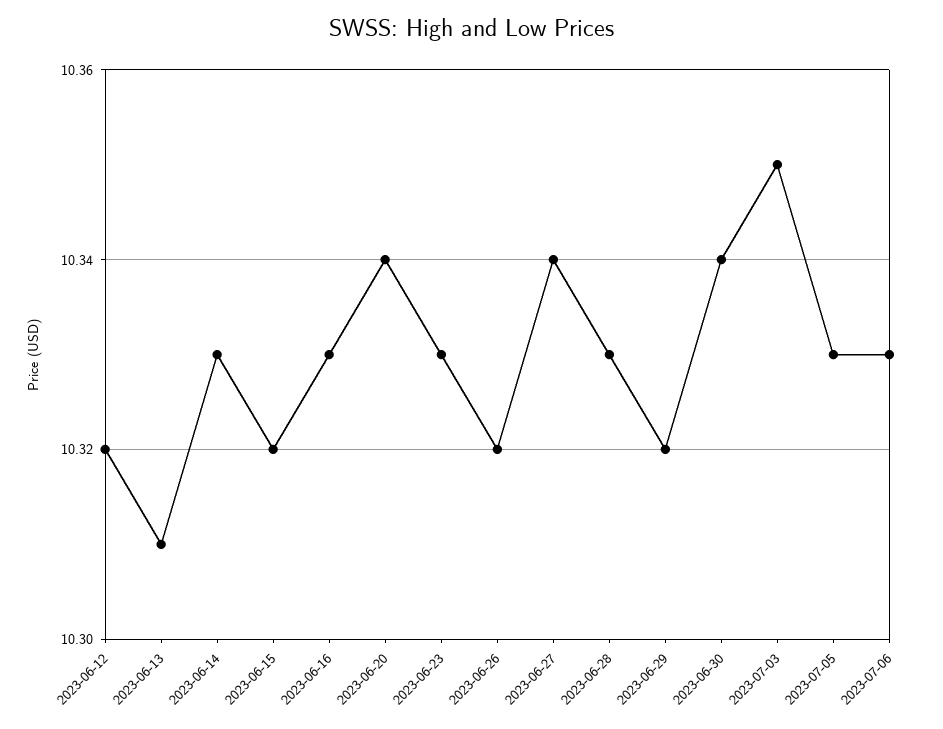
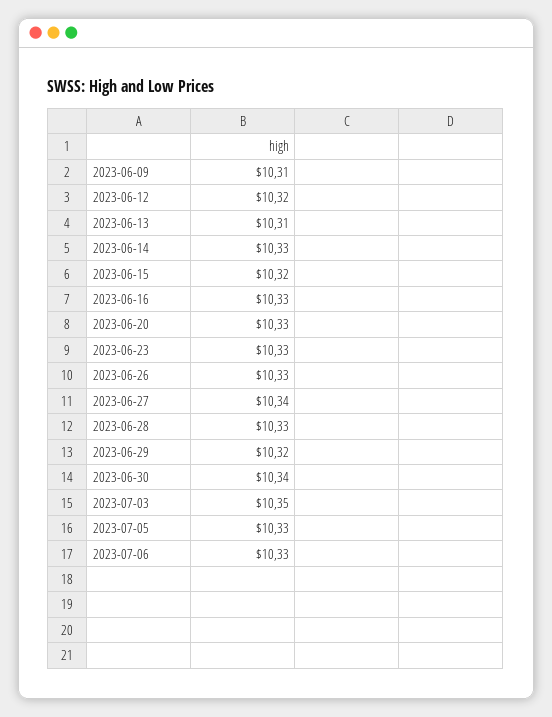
2023-06-20: 10.34 -> 10.33
2023-06-26: 10.32 -> 10.33
2023-06-09: none -> 10.31

